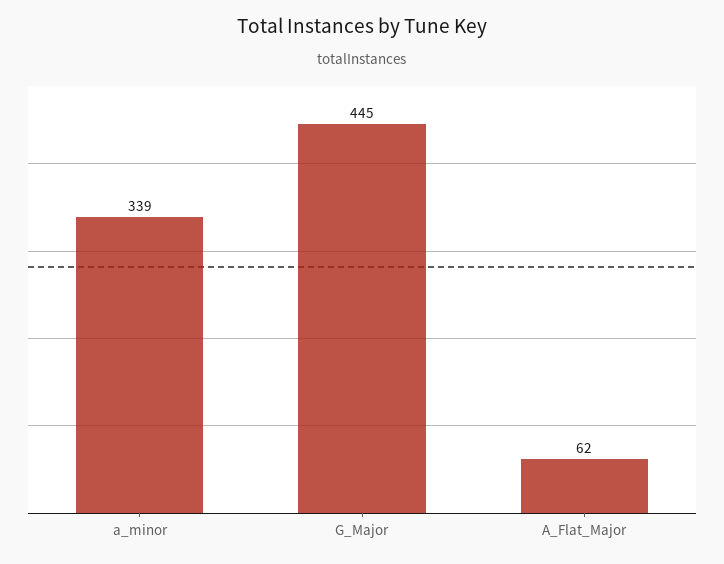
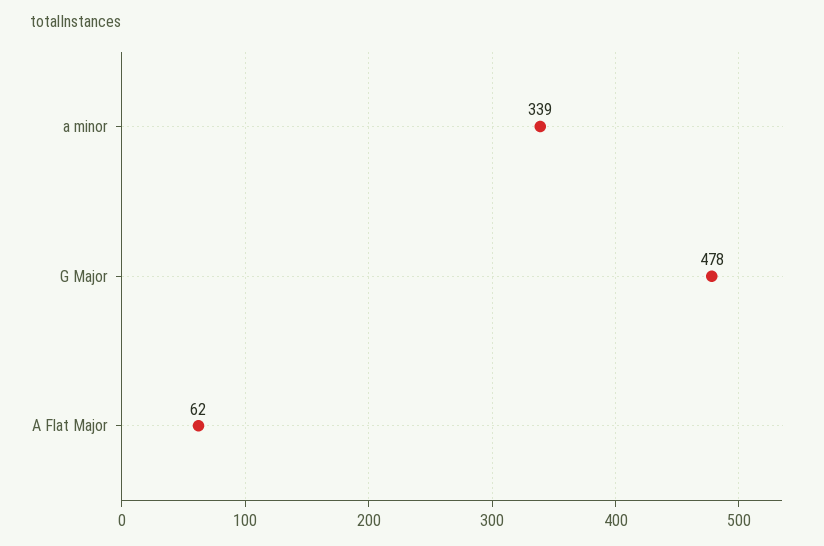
G_Major: 445 -> 478

